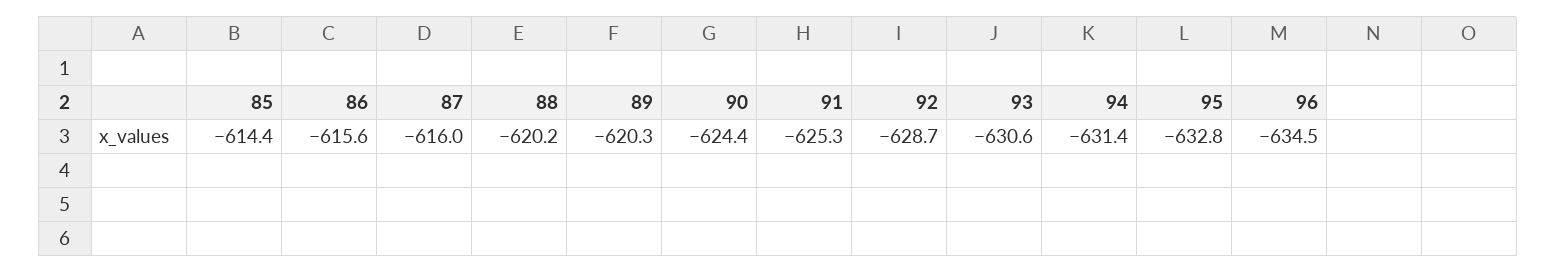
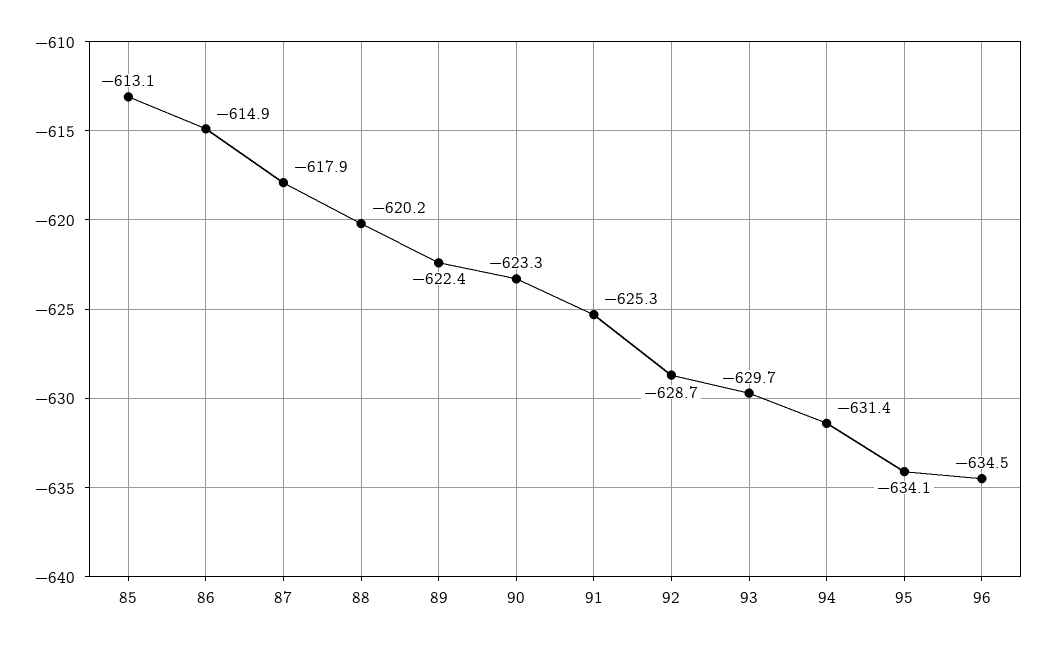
85: -614.4 -> -613.1
86: -615.6 -> -614.9
87: -616 -> -617.9
89: -620.3 -> -622.4
90: -624.4 -> -623.3
93: -630.6 -> -629.7
95: -632.8 -> -634.1

